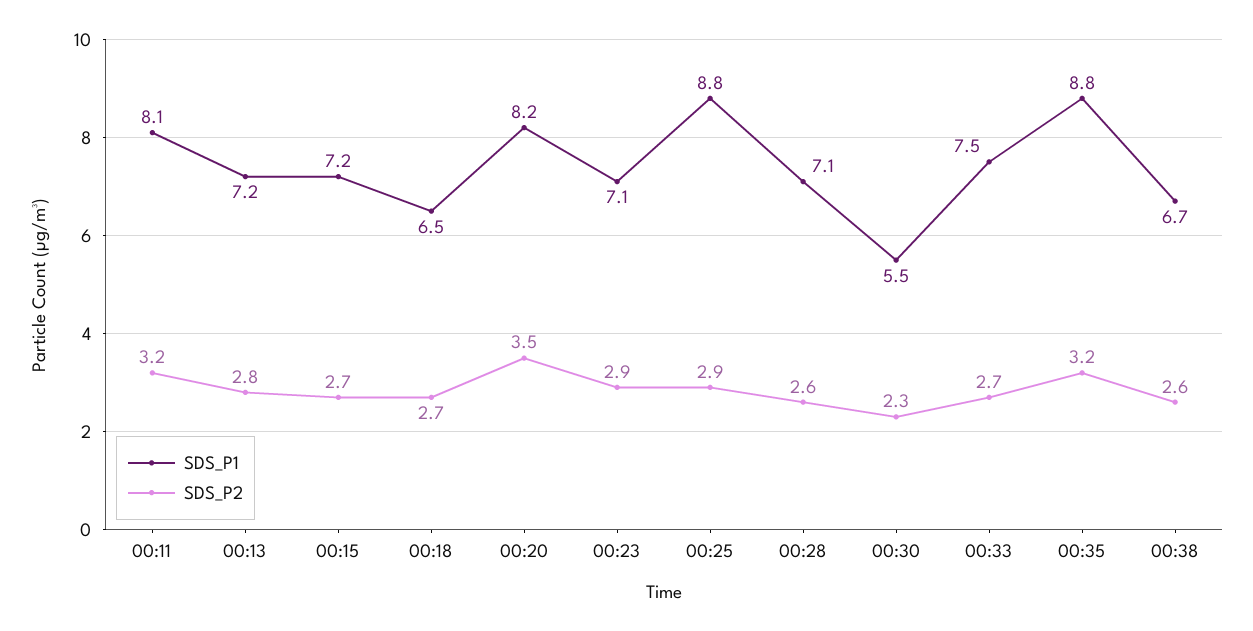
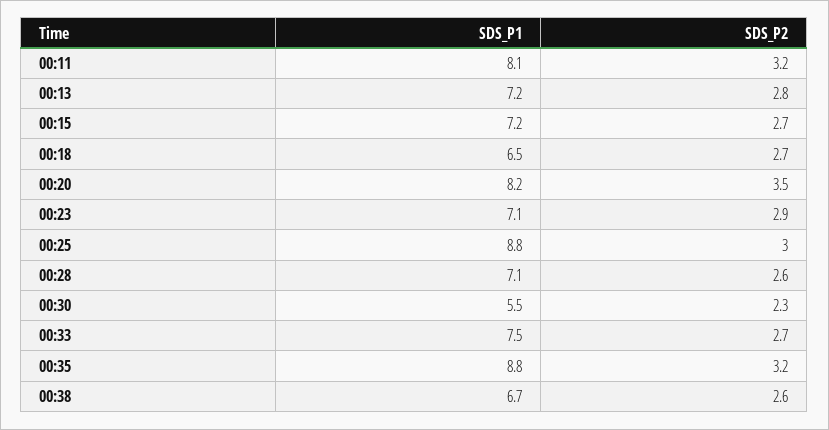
SDS_P2, 00:25: 2.9 -> 3

